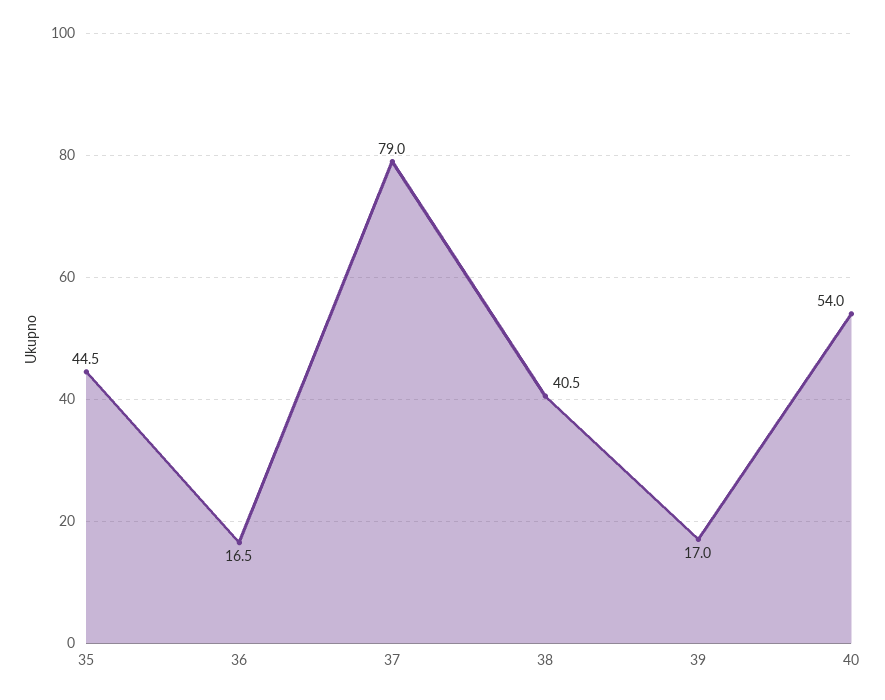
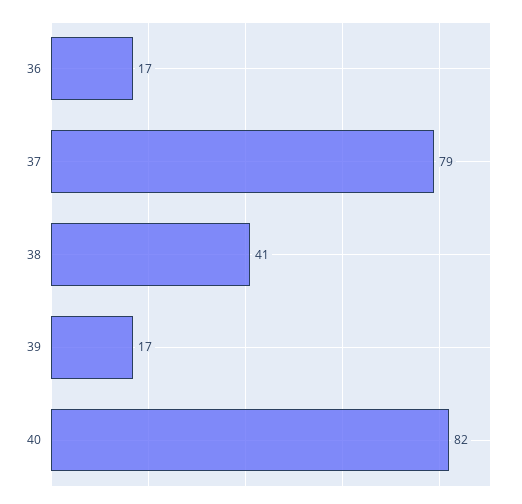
35: 44.5 -> none
40: 54 -> 82

